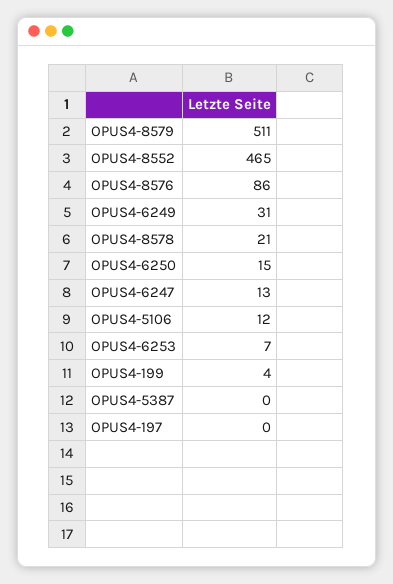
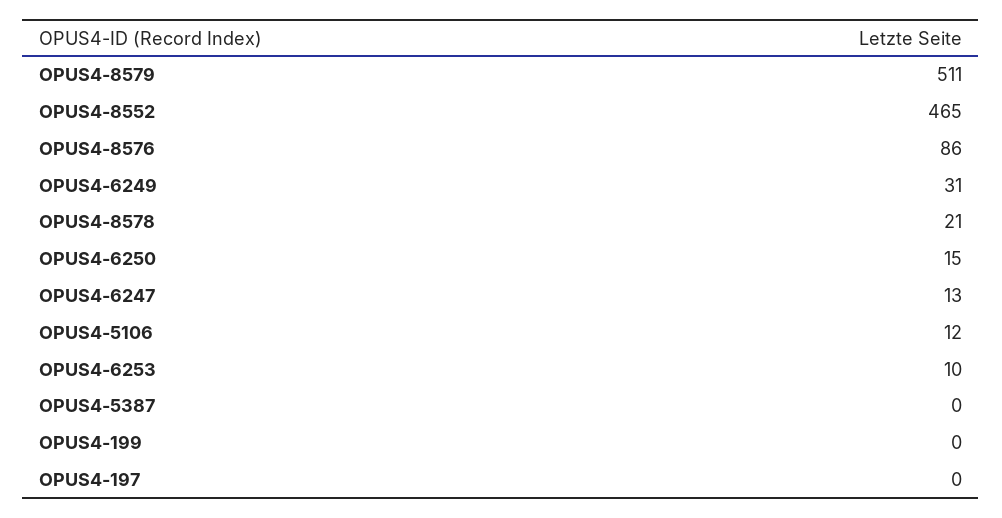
OPUS4-6253: 7 -> 10
OPUS4-199: 4 -> 0

